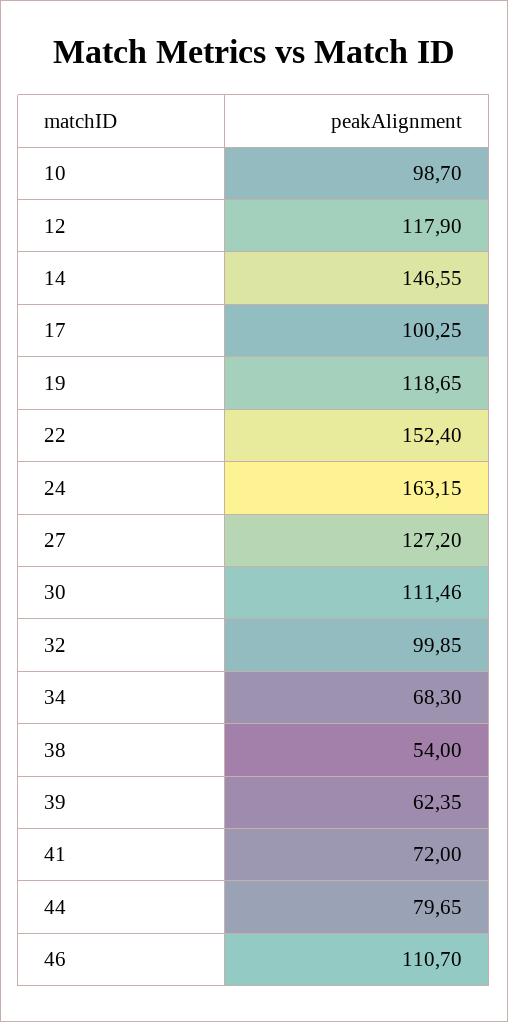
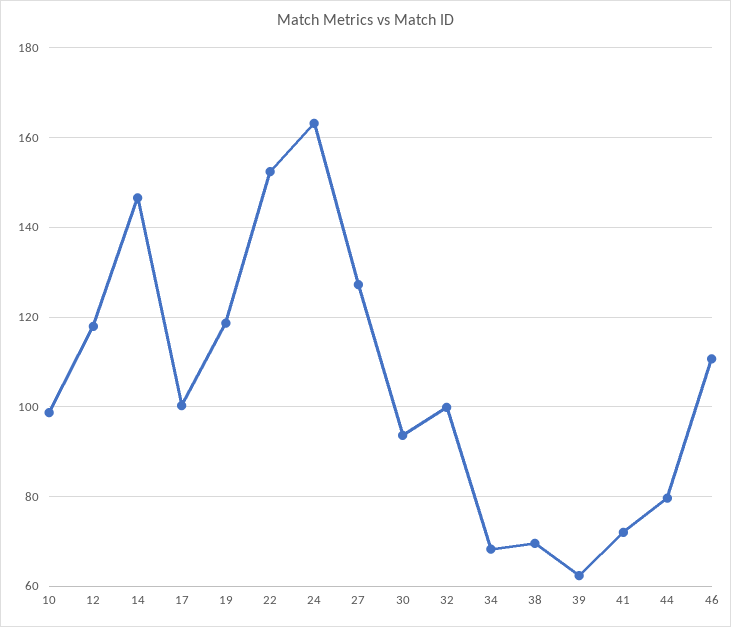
30: 111.46 -> 94
38: 54 -> 70

